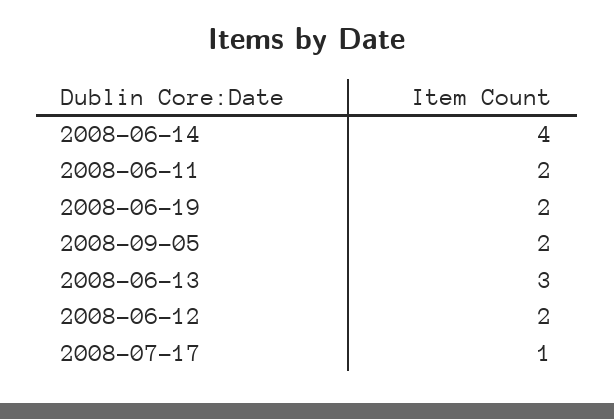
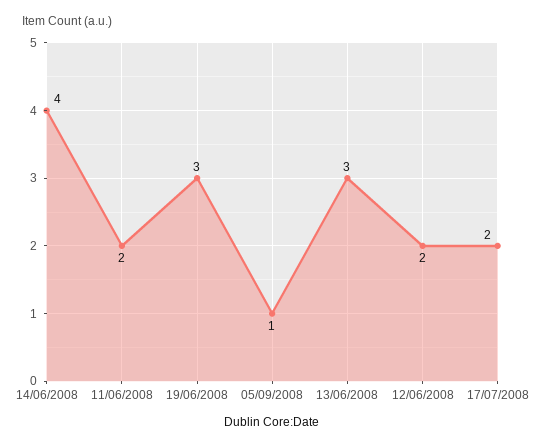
2008-06-19: 2 -> 3
2008-09-05: 2 -> 1
2008-07-17: 1 -> 2

